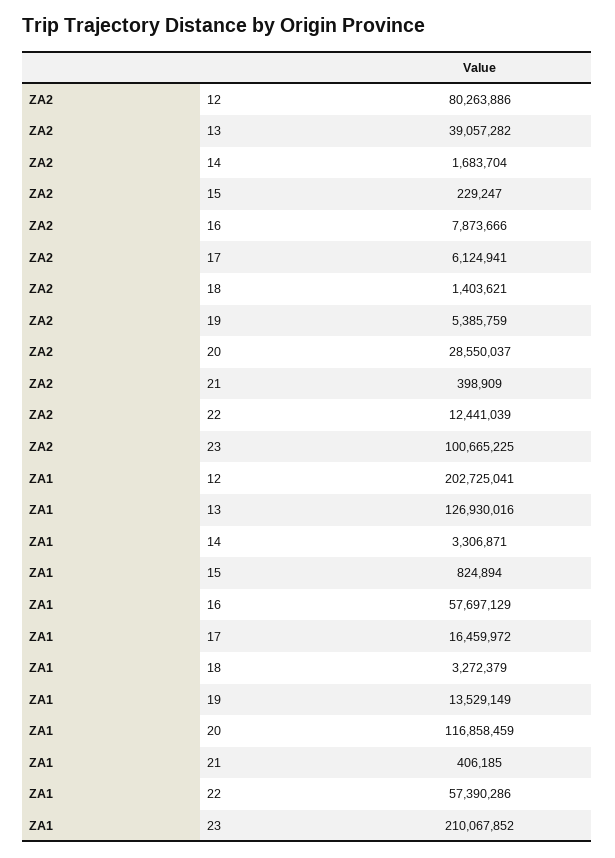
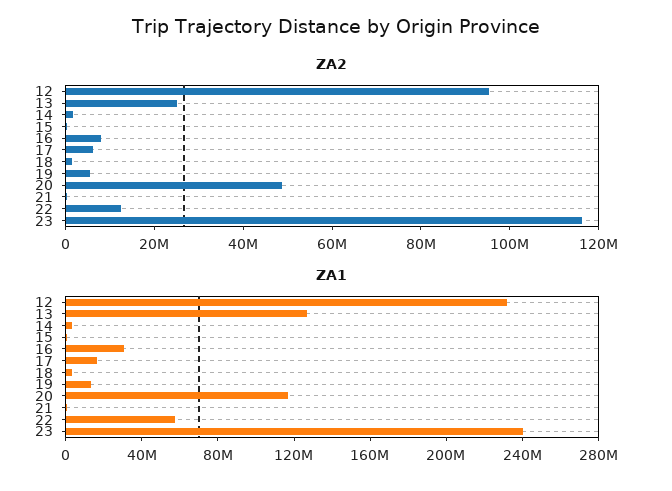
ZA2, 12: 80263886 -> 95000000
ZA2, 13: 39057282 -> 25000000
ZA2, 20: 28550037 -> 50000000
ZA2, 23: 100665225 -> 115000000
ZA1, 12: 202725041 -> 230000000
ZA1, 16: 57697129 -> 30000000
ZA1, 23: 210067852 -> 240000000

